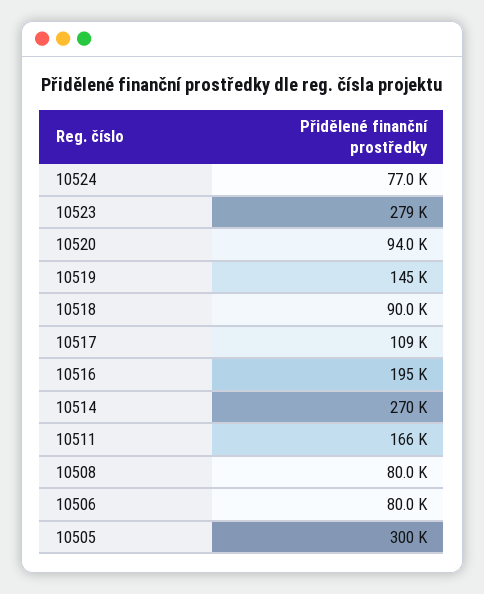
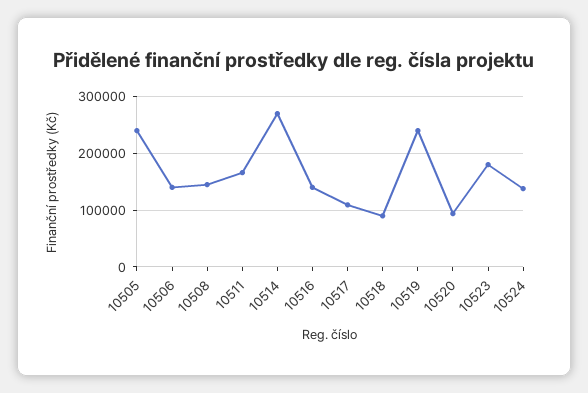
10524: 77000 -> 140000
10523: 279000 -> 180000
10519: 145000 -> 240000
10516: 195000 -> 140000
10508: 80000 -> 140000
10506: 80000 -> 140000
10505: 300000 -> 240000

